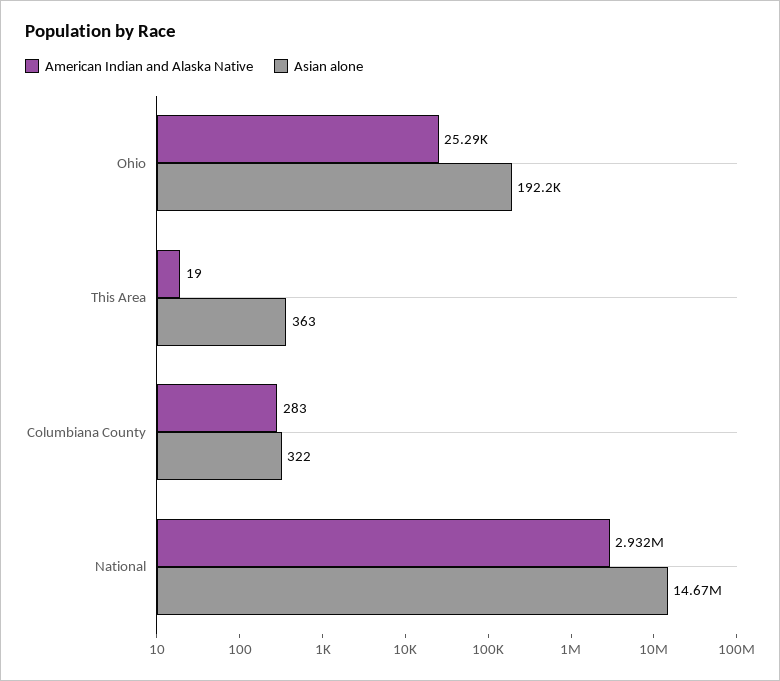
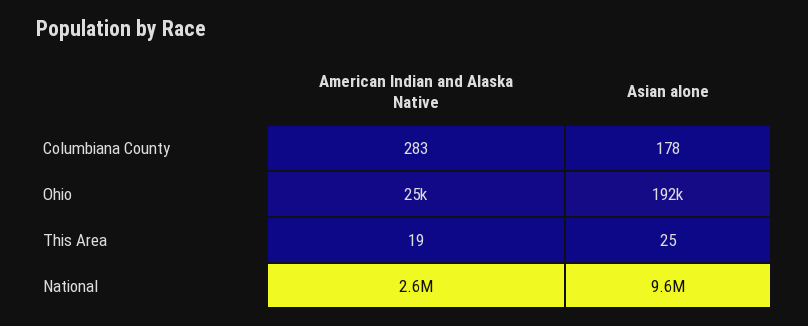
Asian alone, This Area: 363 -> 25
Asian alone, Columbiana County: 322 -> 178
American Indian and Alaska Native, National: 2932000 -> 2600000
Asian alone, National: 14670000 -> 9600000

